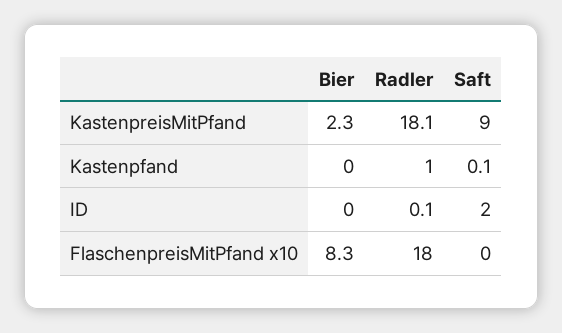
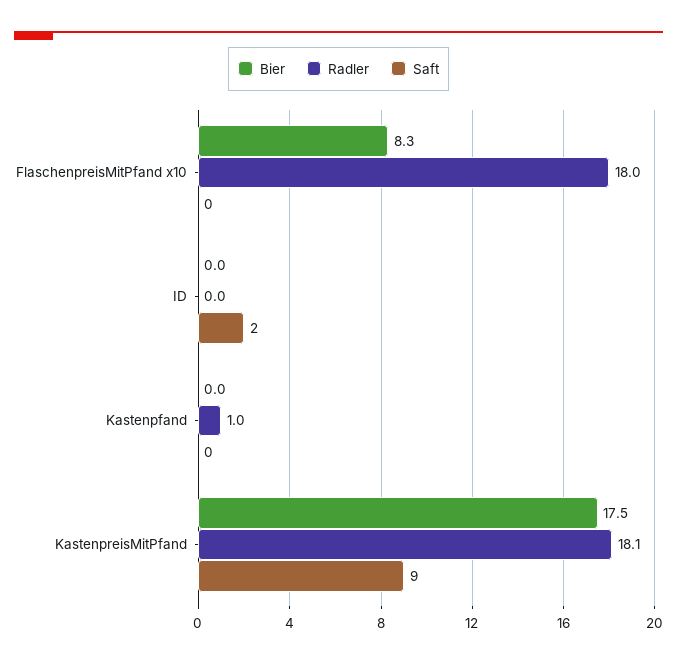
Bier, KastenpreisMitPfand: 2.3 -> 17.5
Saft, Kastenpfand: 0.1 -> 0
Radler, ID: 0.1 -> 0

